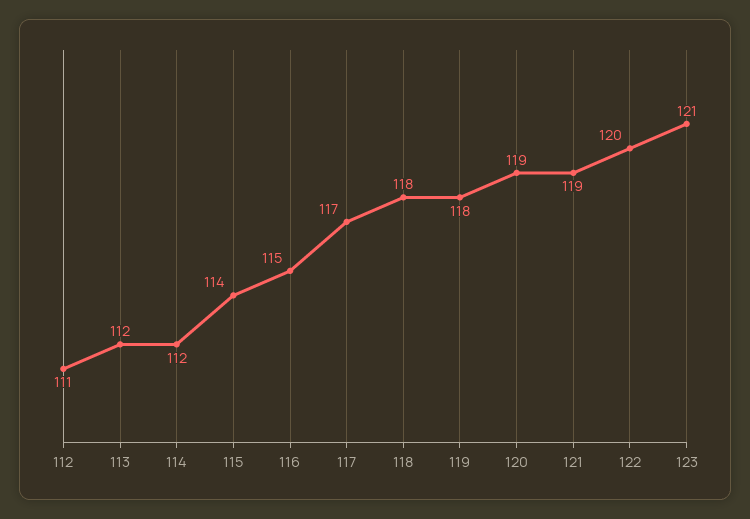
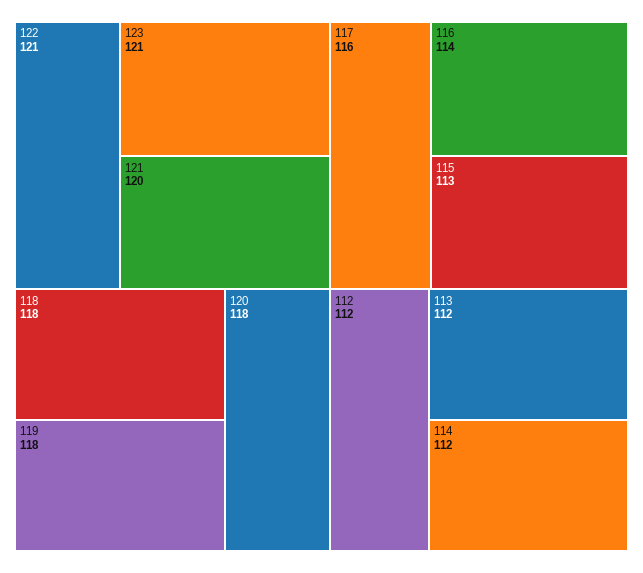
112: 111 -> 112
115: 114 -> 113
116: 115 -> 114
117: 117 -> 116
120: 119 -> 118
121: 119 -> 120
122: 120 -> 121

